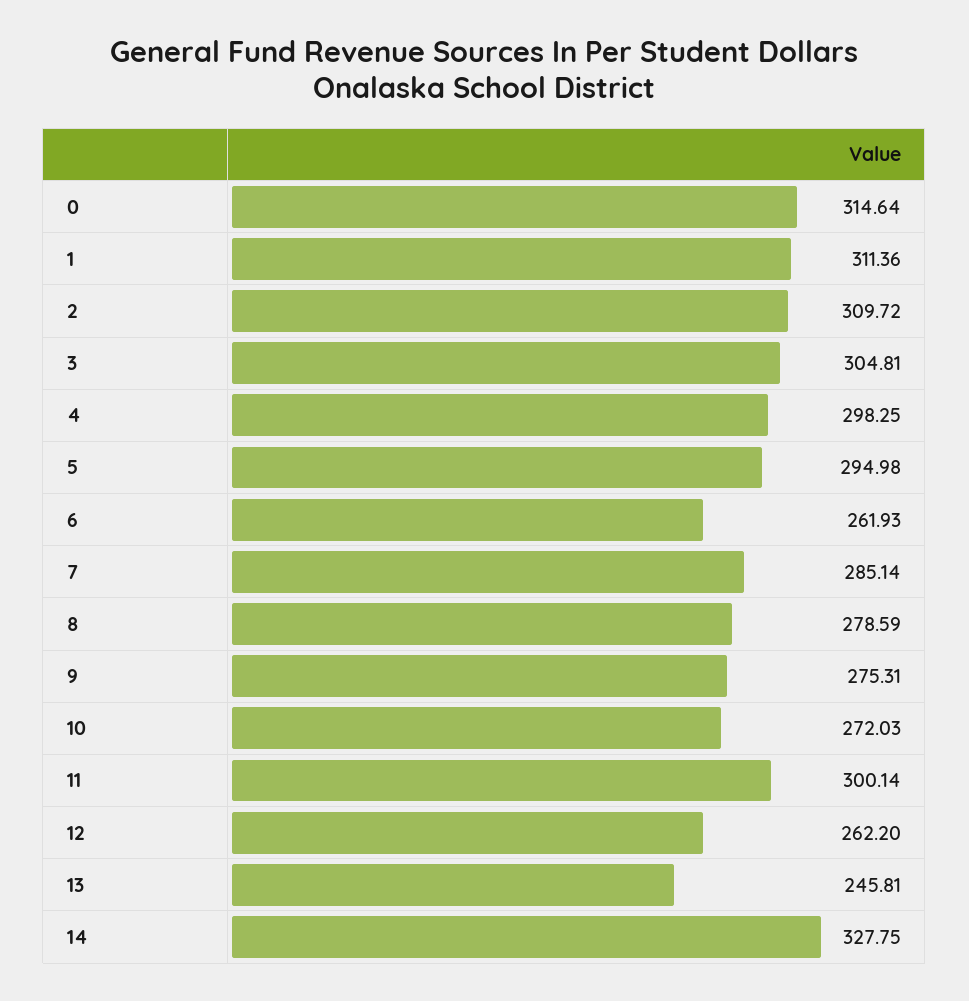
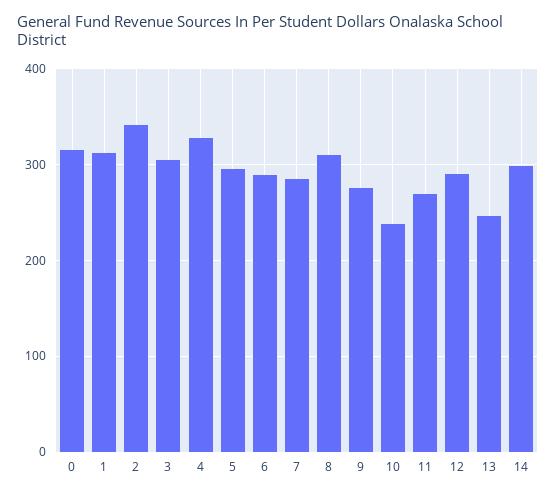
2: 309.72 -> 340
4: 298.25 -> 330
6: 261.93 -> 290
8: 278.59 -> 310
10: 272.03 -> 240
11: 300.14 -> 270
12: 262.2 -> 290
14: 327.75 -> 300

